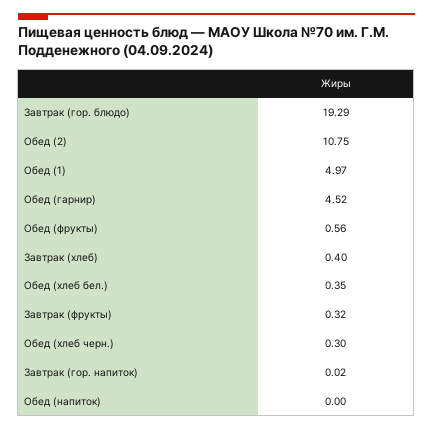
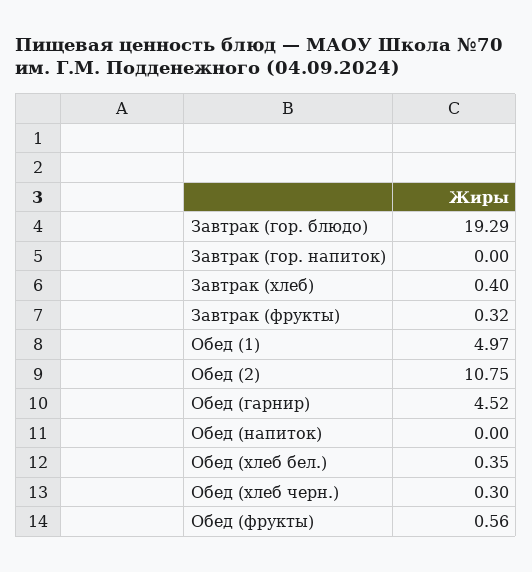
Завтрак (гор. напиток): 0.02 -> 0

